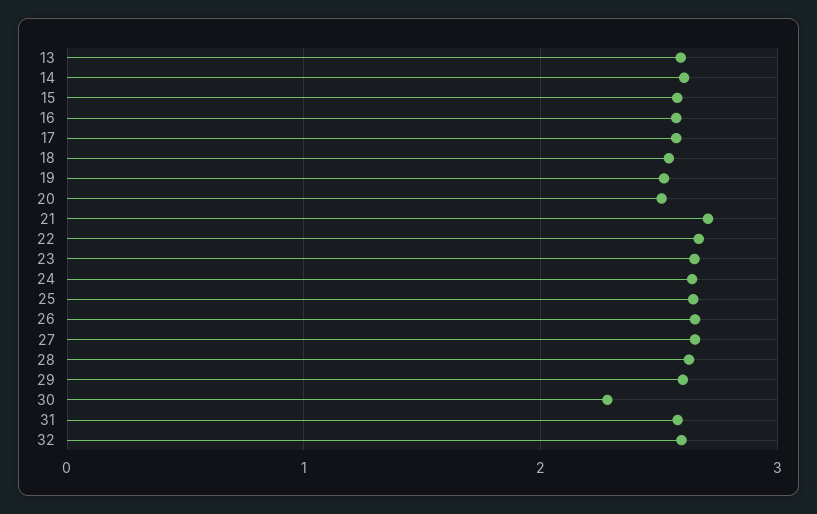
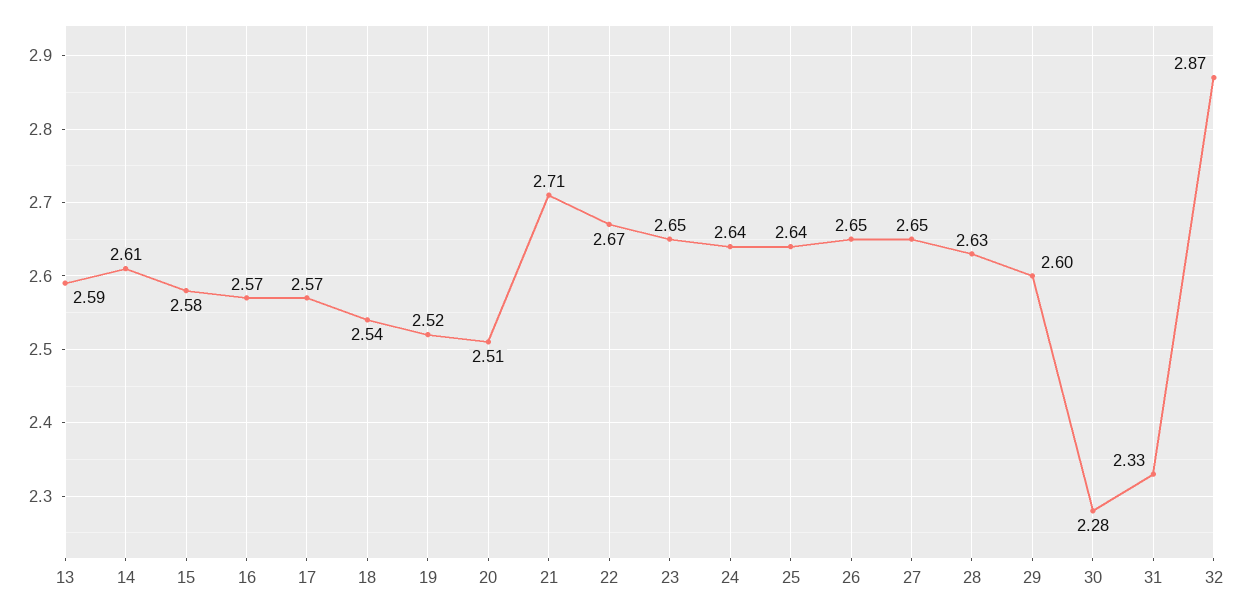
31: 2.6 -> 2.33
32: 2.6 -> 2.87

